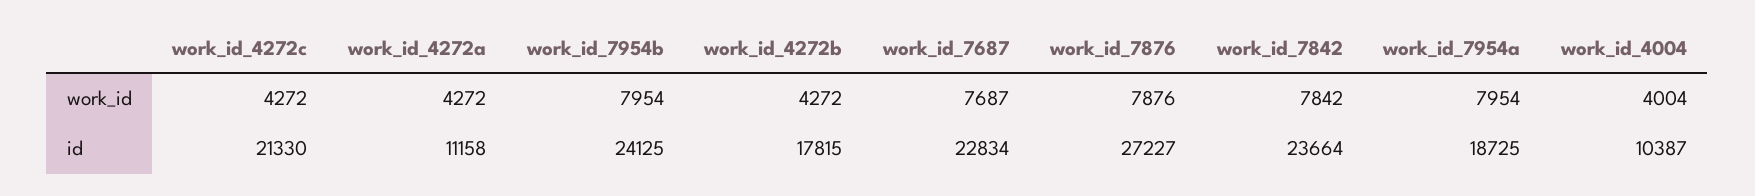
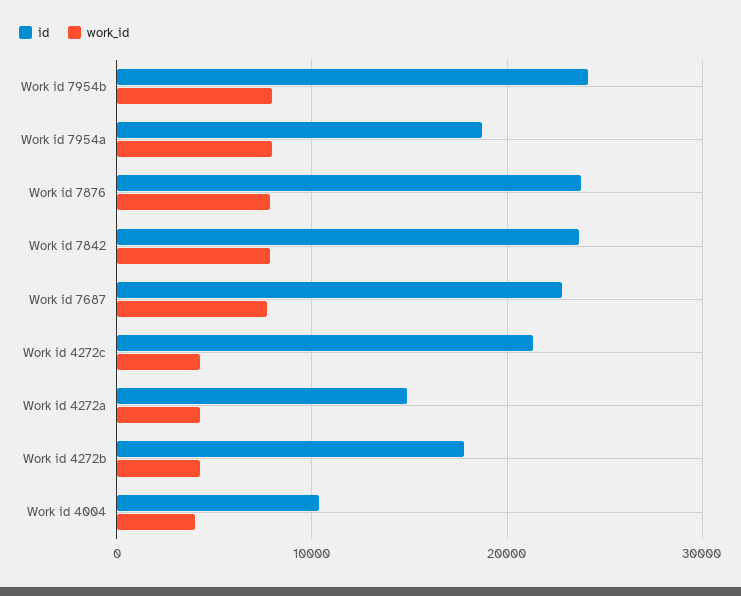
id, work_id_4272a: 11158 -> 15000
id, work_id_7876: 27227 -> 24000

